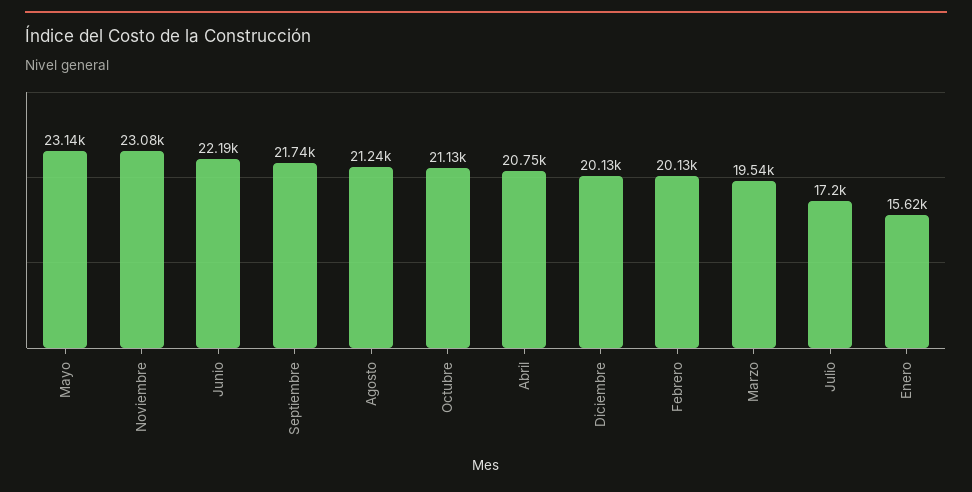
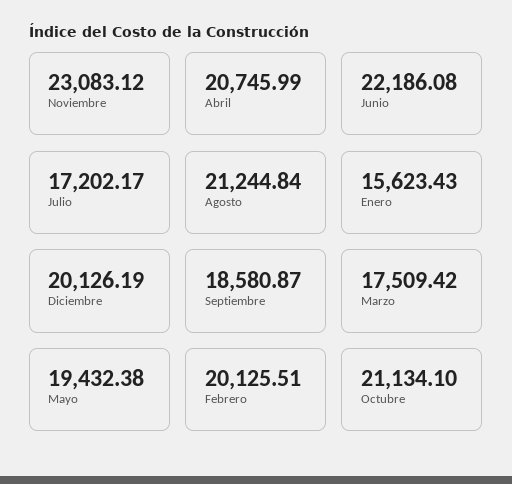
Mayo: 23140 -> 19432.38
Septiembre: 21740 -> 18580.87
Marzo: 19540 -> 17509.42

